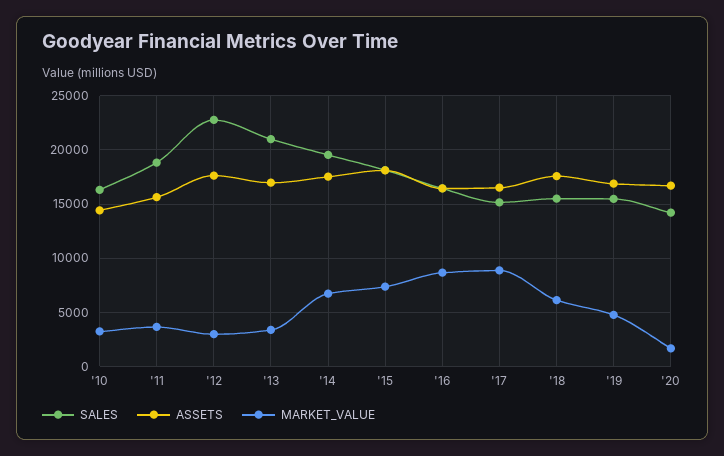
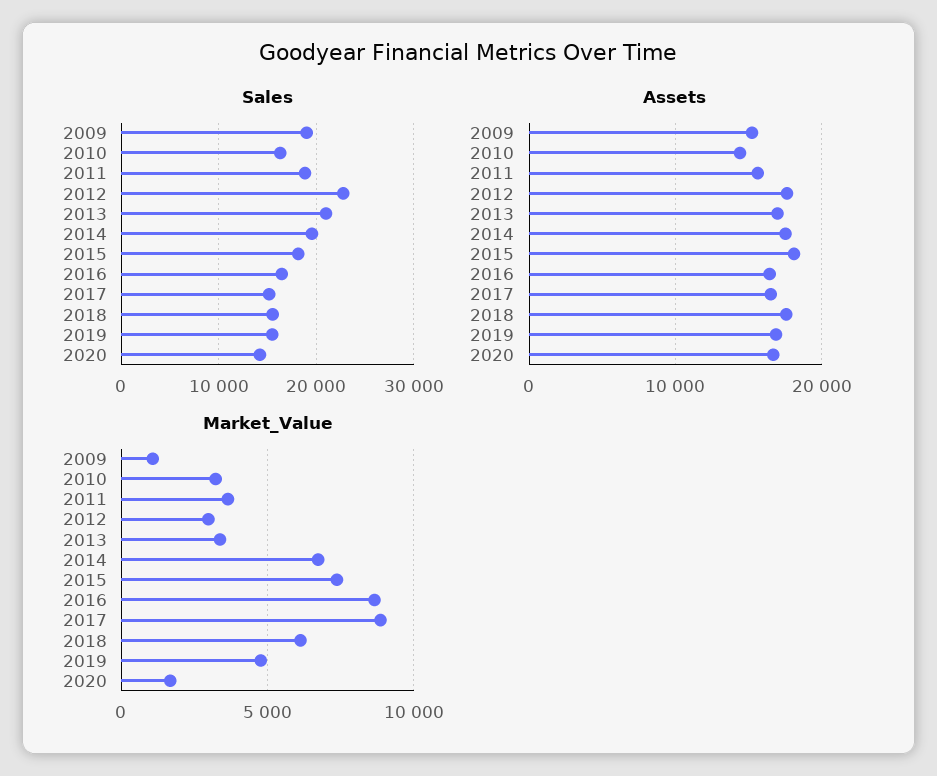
SALES, 2009: none -> 19000
ASSETS, 2009: none -> 15000
MARKET_VALUE, 2009: none -> 1000

